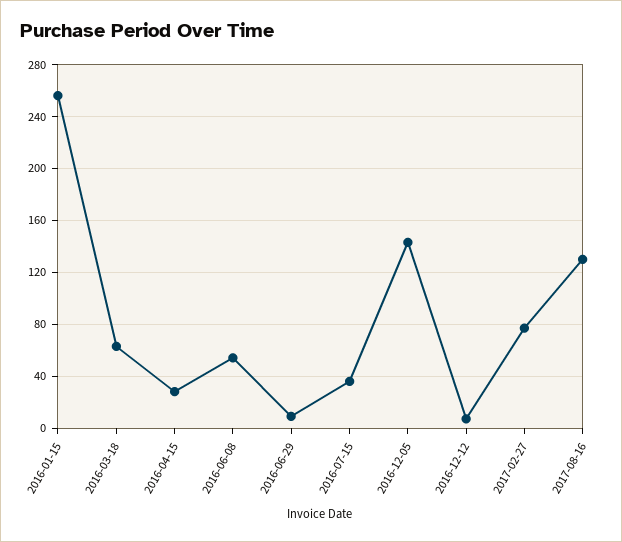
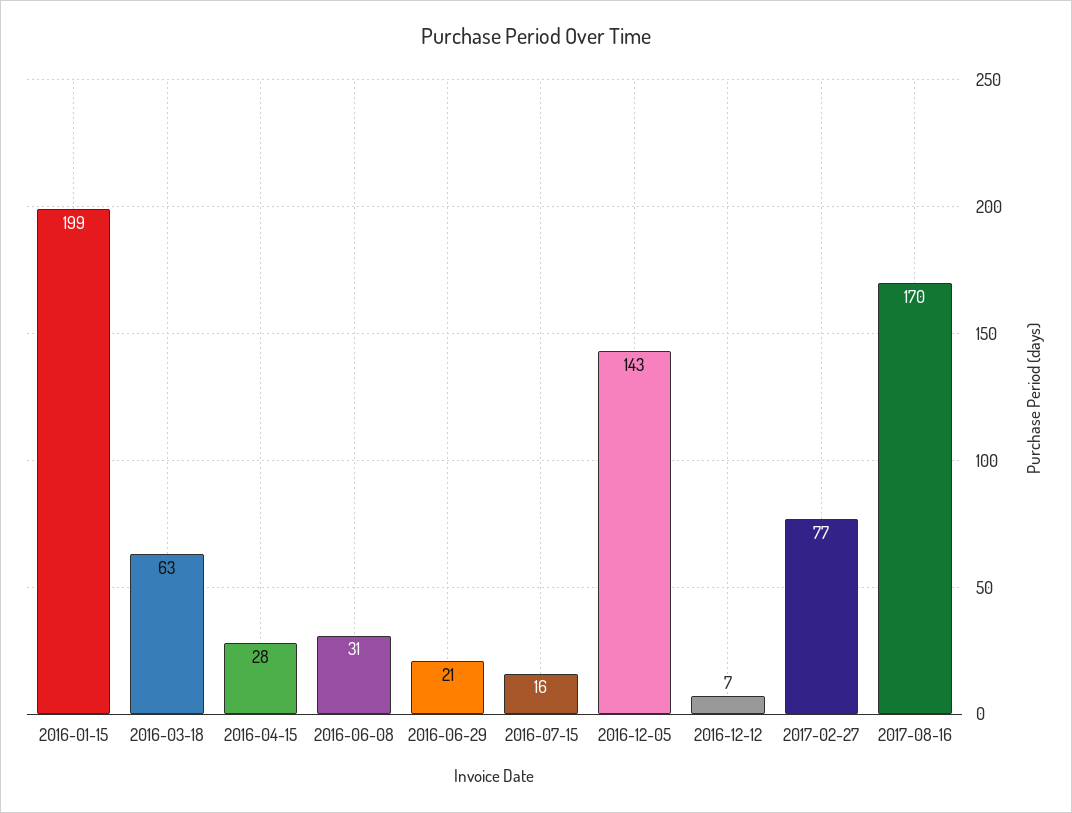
2016-01-15: 255 -> 199
2016-06-08: 55 -> 31
2016-06-29: 10 -> 21
2016-07-15: 35 -> 16
2017-08-16: 130 -> 170

